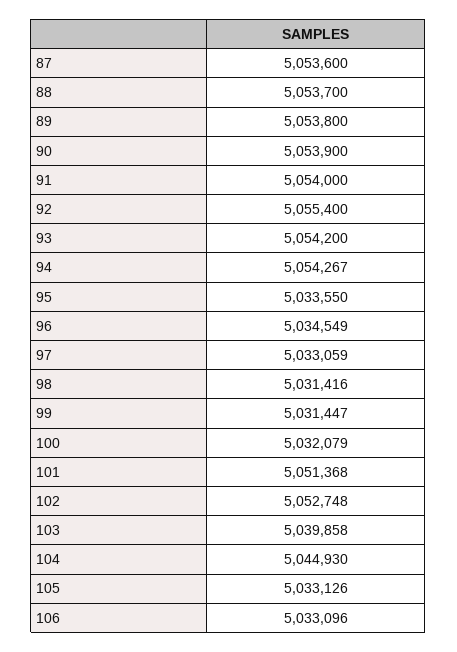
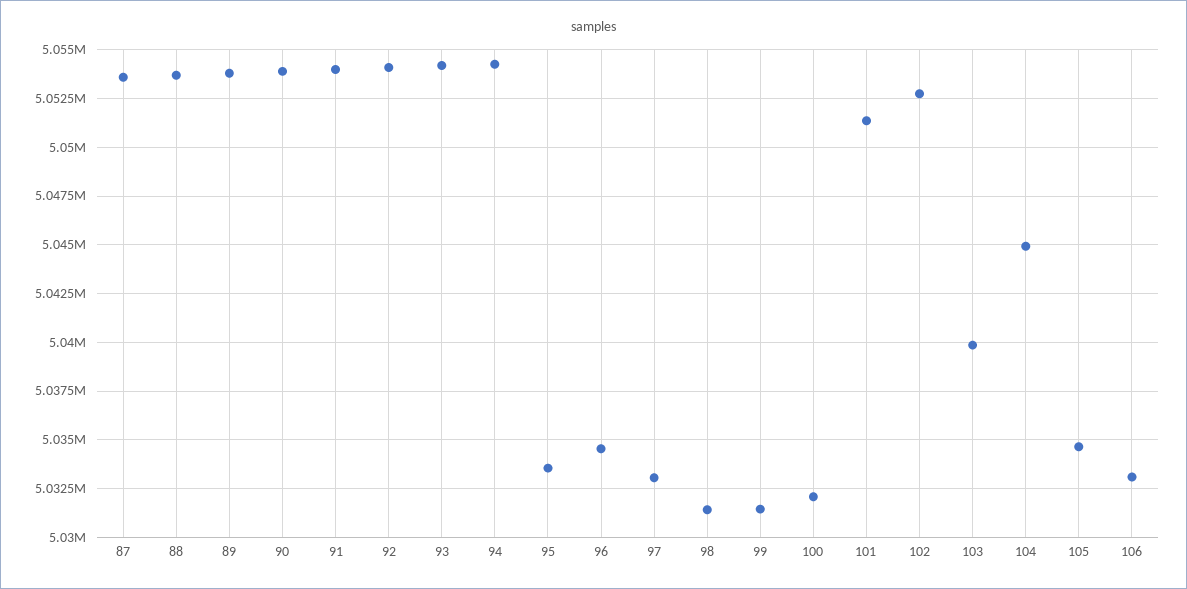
92: 5055400 -> 5054000
105: 5033126 -> 5034500

